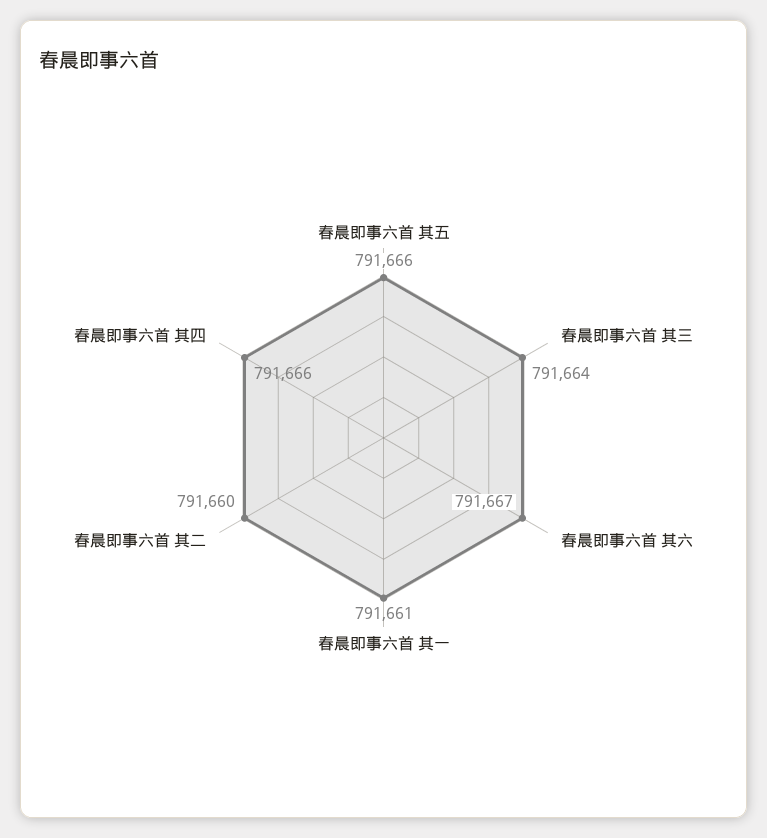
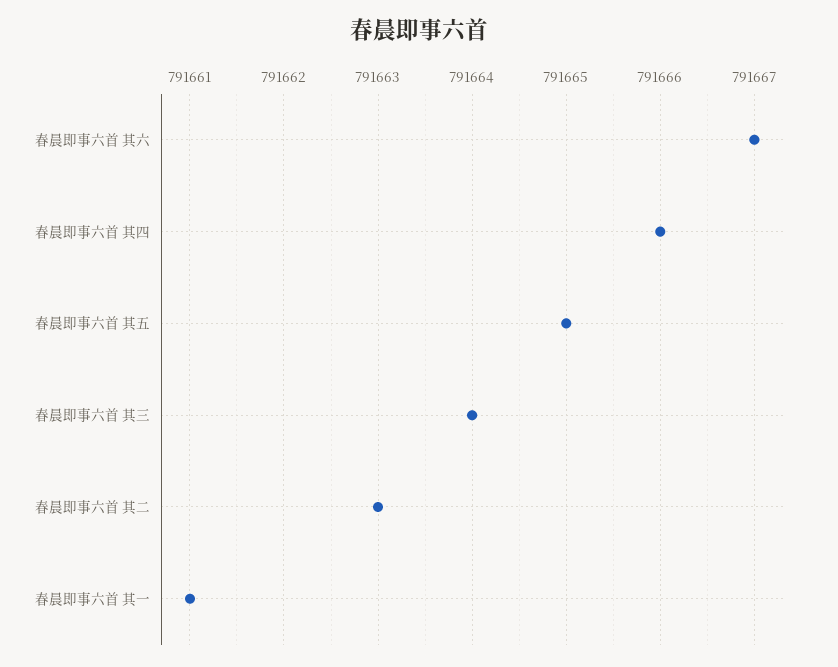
春晨即事六首 其五: 791666 -> 791665
春晨即事六首 其二: 791660 -> 791663

